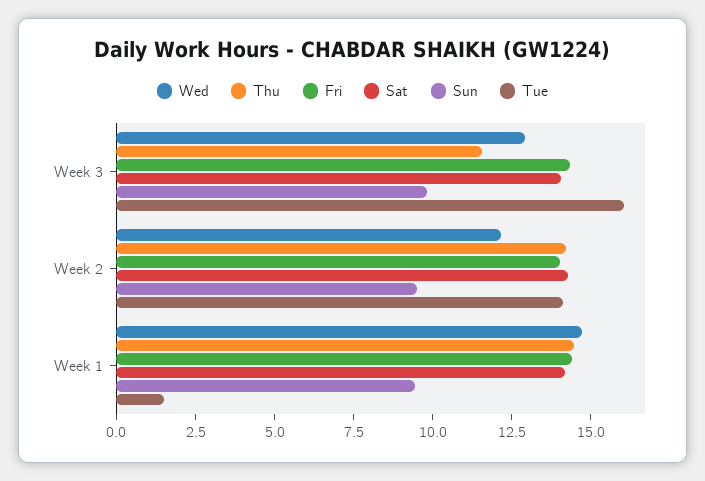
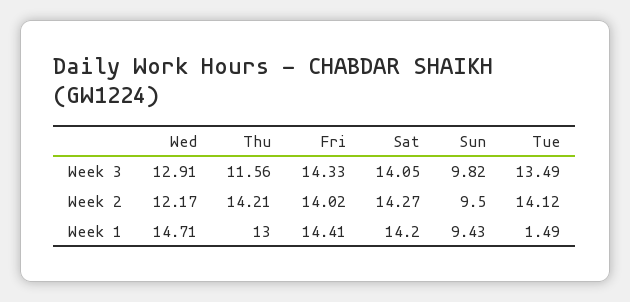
Tue, Week 3: 16 -> 13.49
Thu, Week 1: 14.5 -> 13

